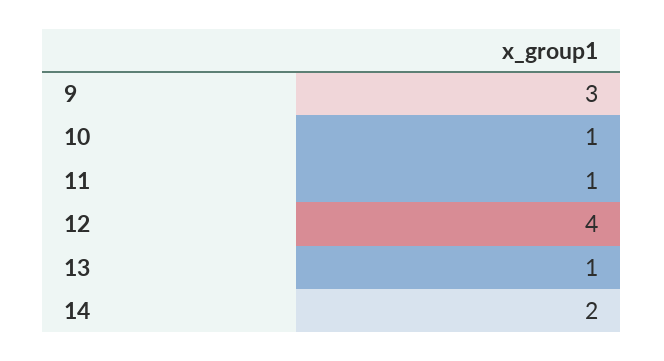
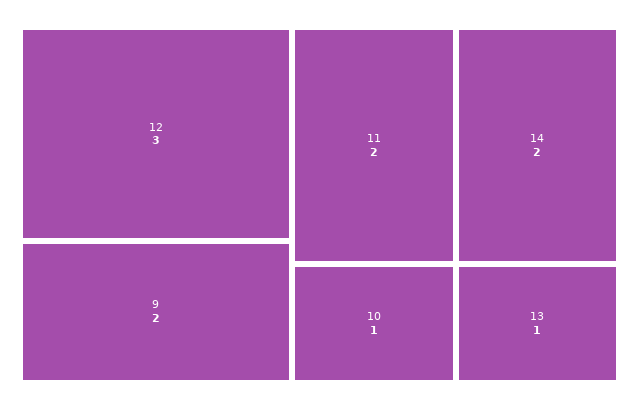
9: 3 -> 2
11: 1 -> 2
12: 4 -> 3

